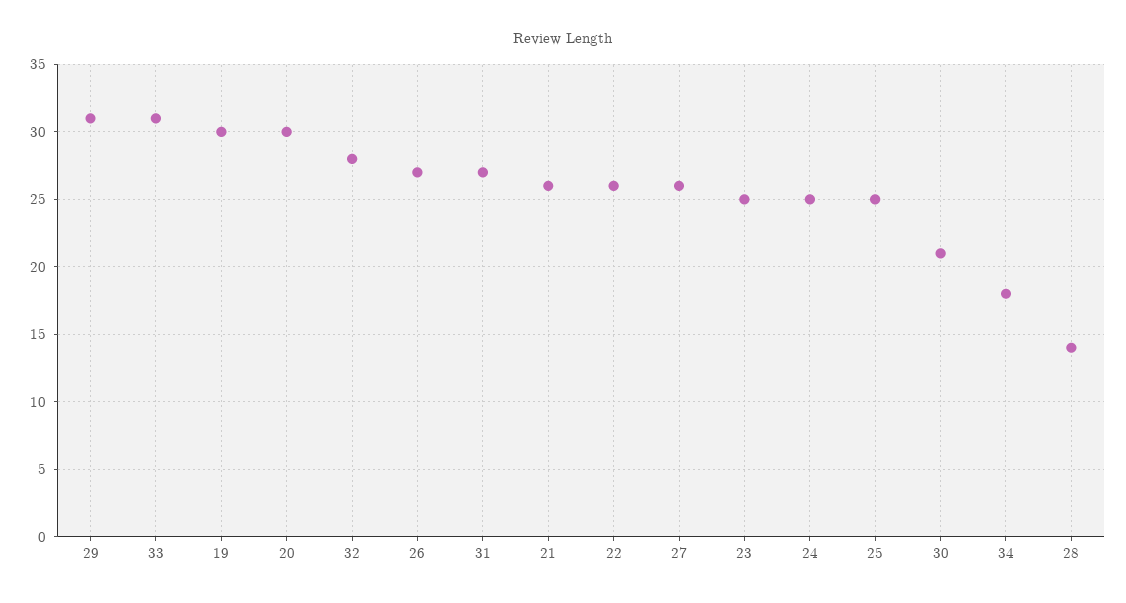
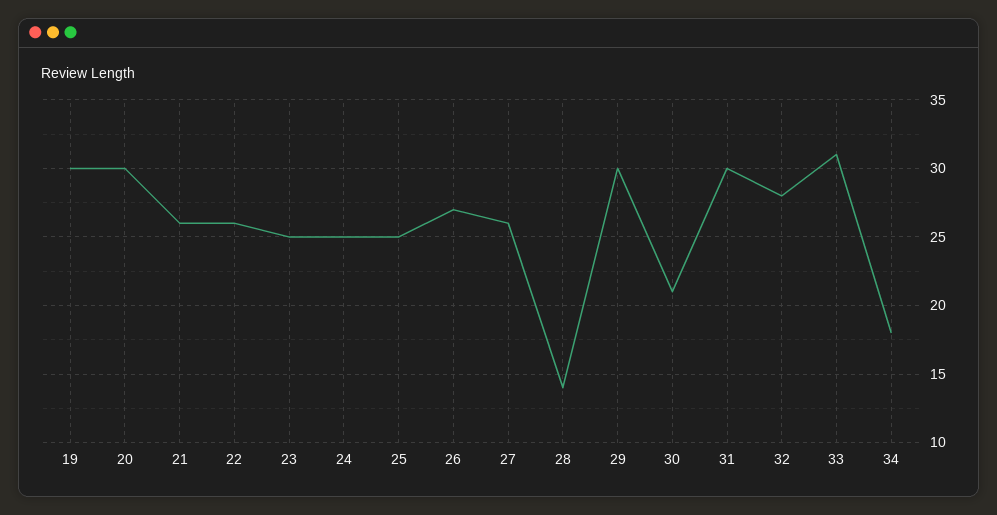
29: 31 -> 30
31: 27 -> 30

